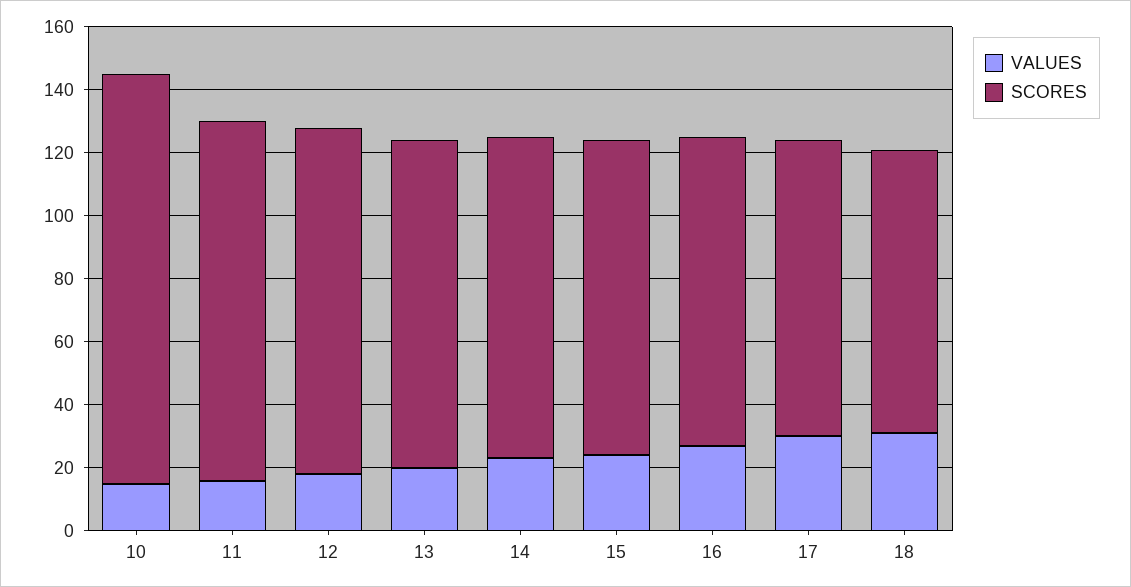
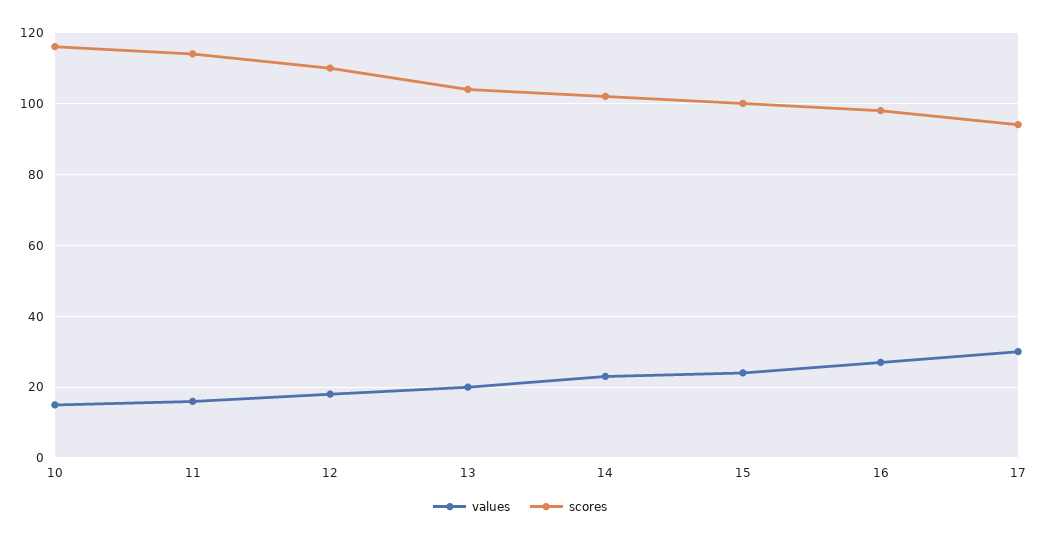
SCORES, 10: 130 -> 115
VALUES, 18: 30 -> none
SCORES, 18: 90 -> none

